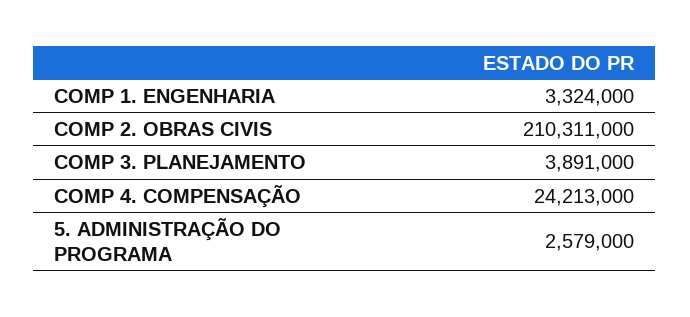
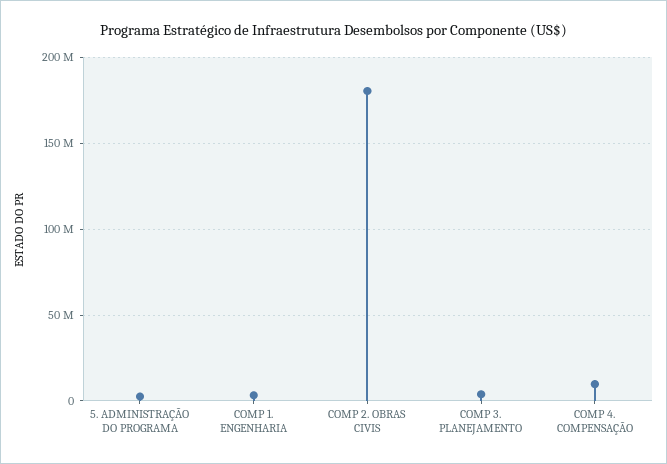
COMP 2. OBRAS CIVIS: 210311000 -> 180000000
COMP 4. COMPENSAÇÃO: 24213000 -> 10000000

